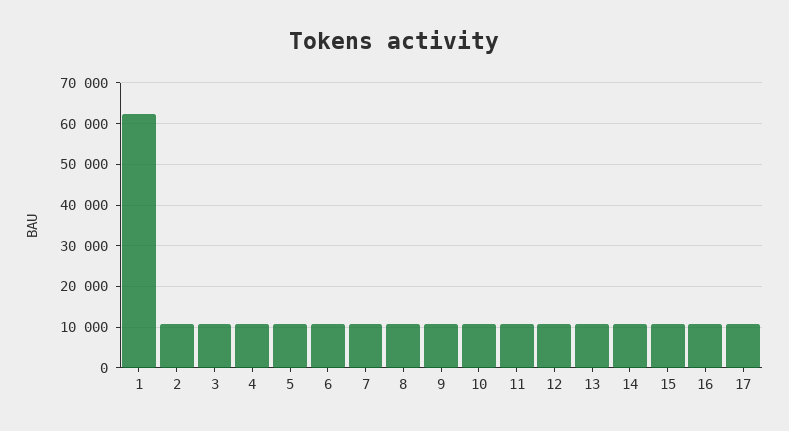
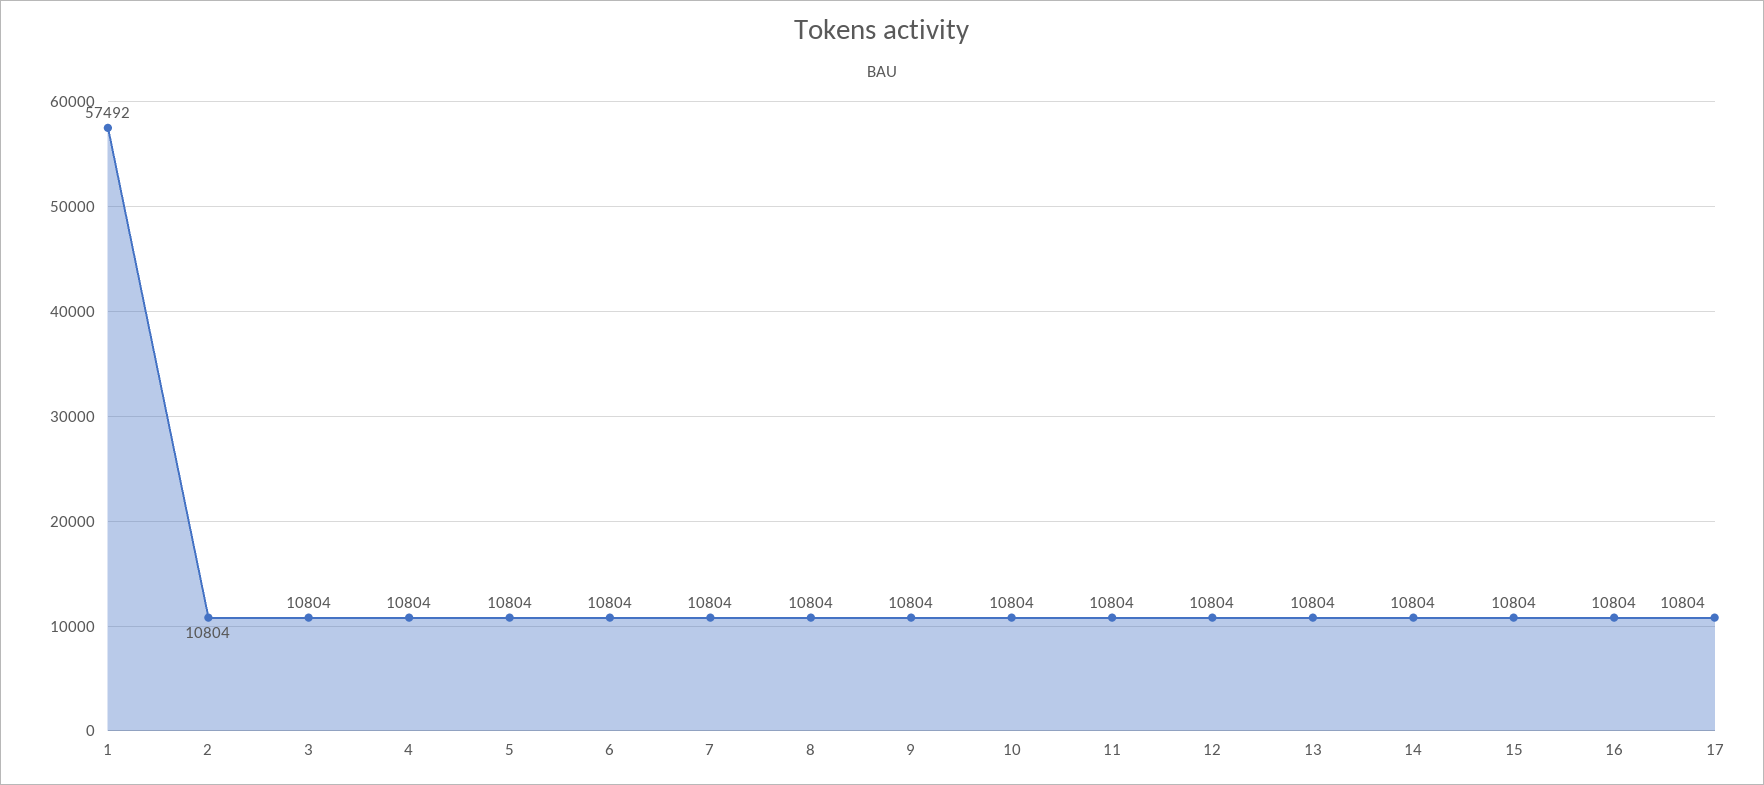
1: 62000 -> 57492

